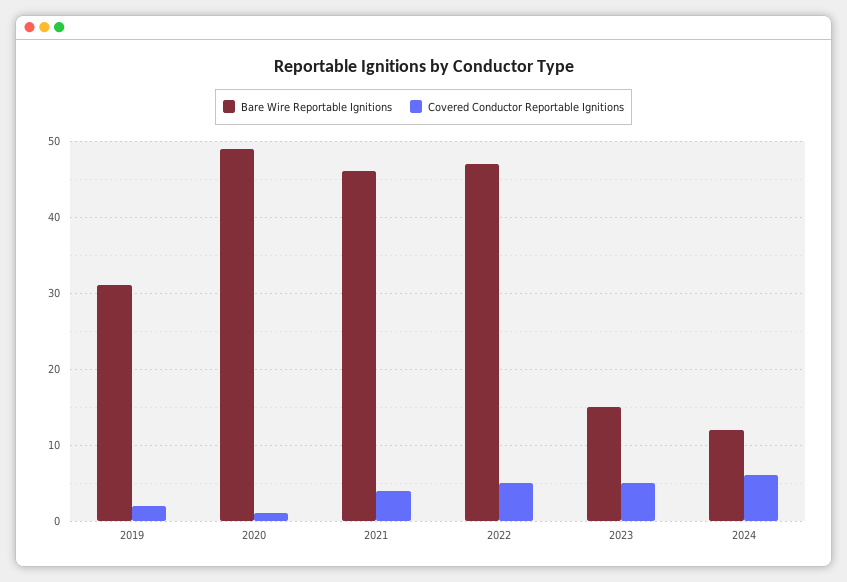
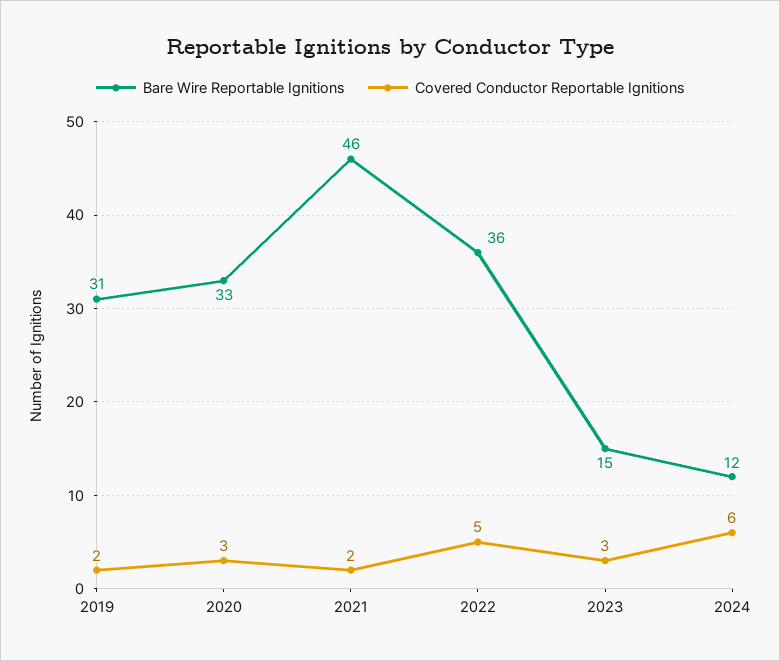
Bare Wire Reportable Ignitions, 2020: 49 -> 33
Covered Conductor Reportable Ignitions, 2020: 1 -> 3
Covered Conductor Reportable Ignitions, 2021: 4 -> 2
Bare Wire Reportable Ignitions, 2022: 47 -> 36
Covered Conductor Reportable Ignitions, 2023: 5 -> 3

